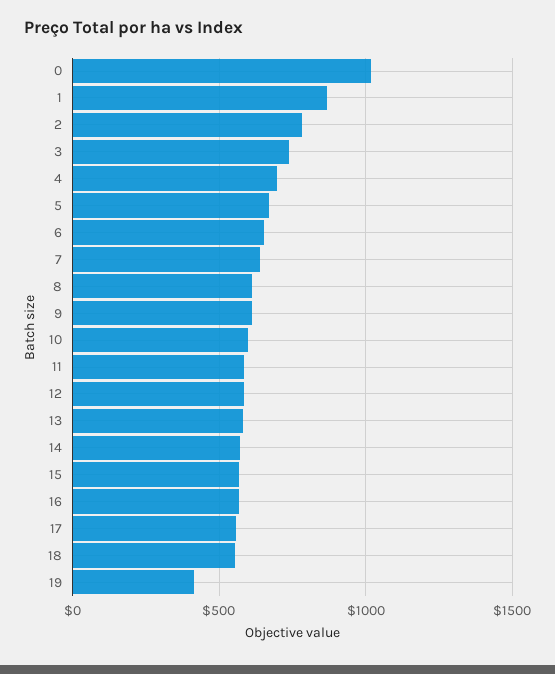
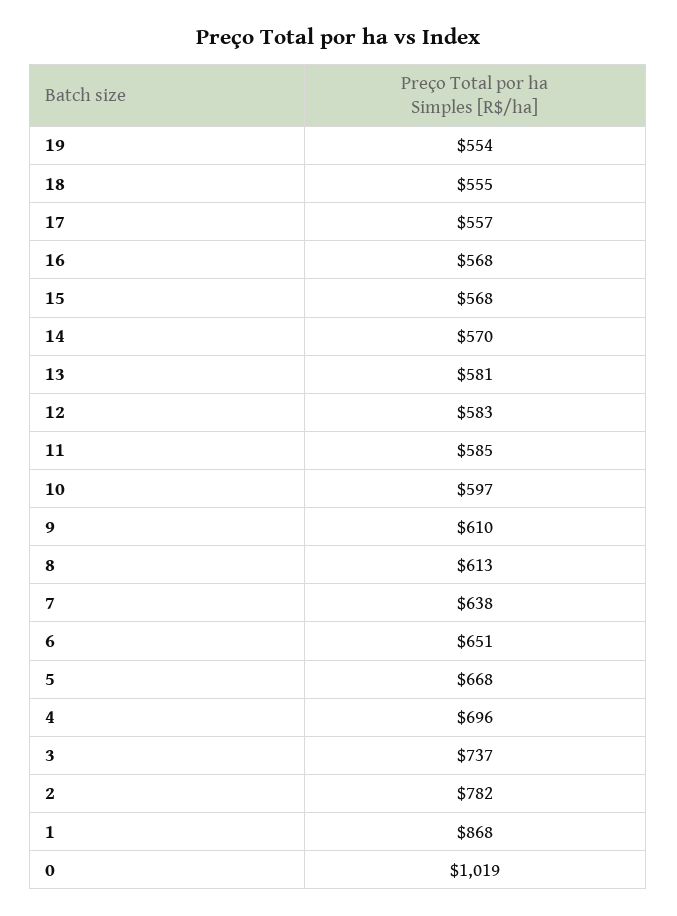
19: 400 -> 554

